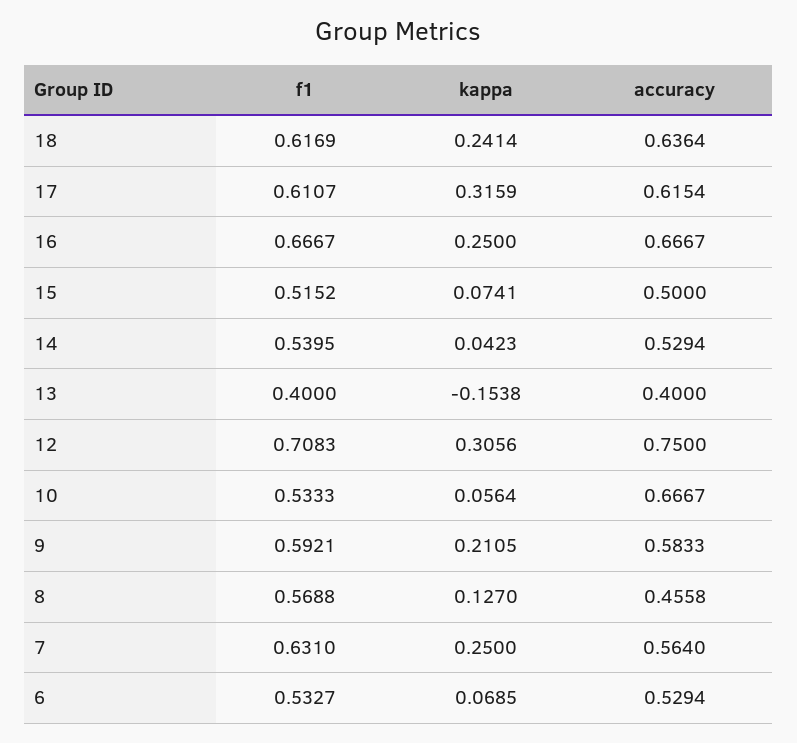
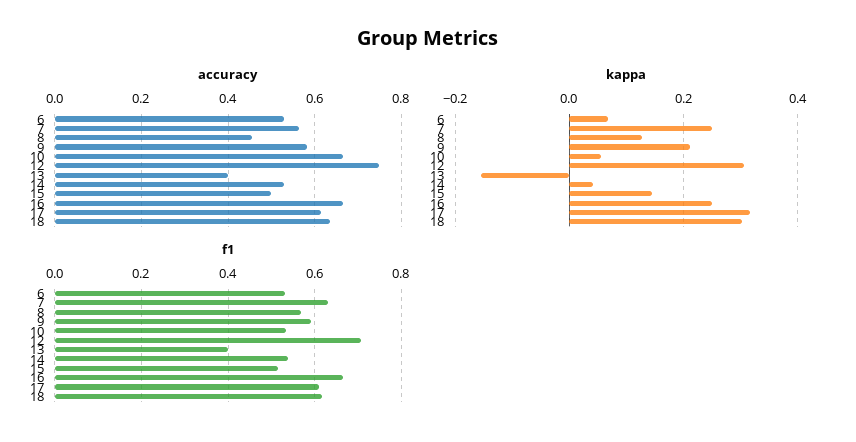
kappa, 18: 0.2414 -> 0.3
kappa, 15: 0.0741 -> 0.14

